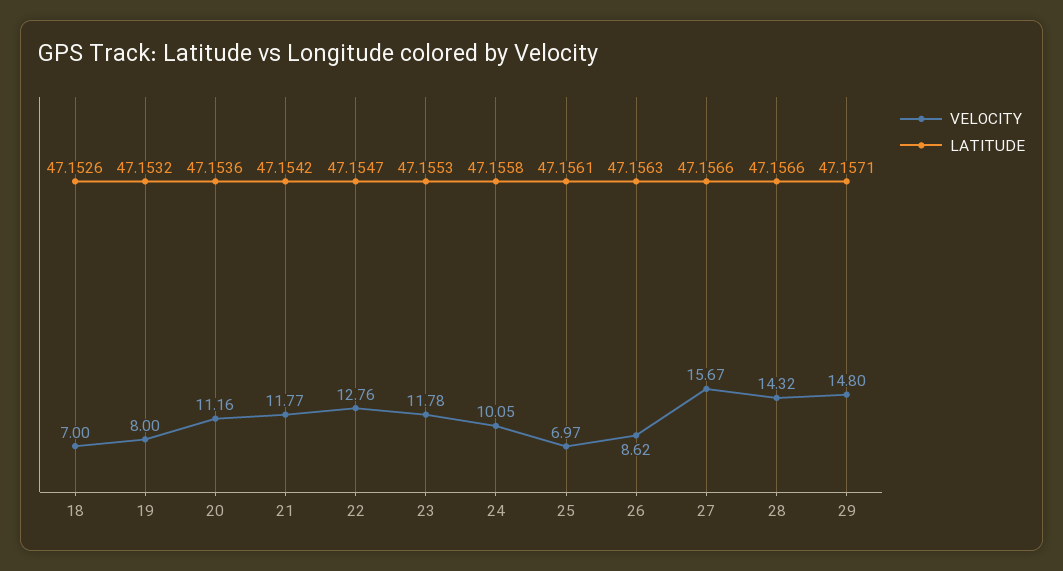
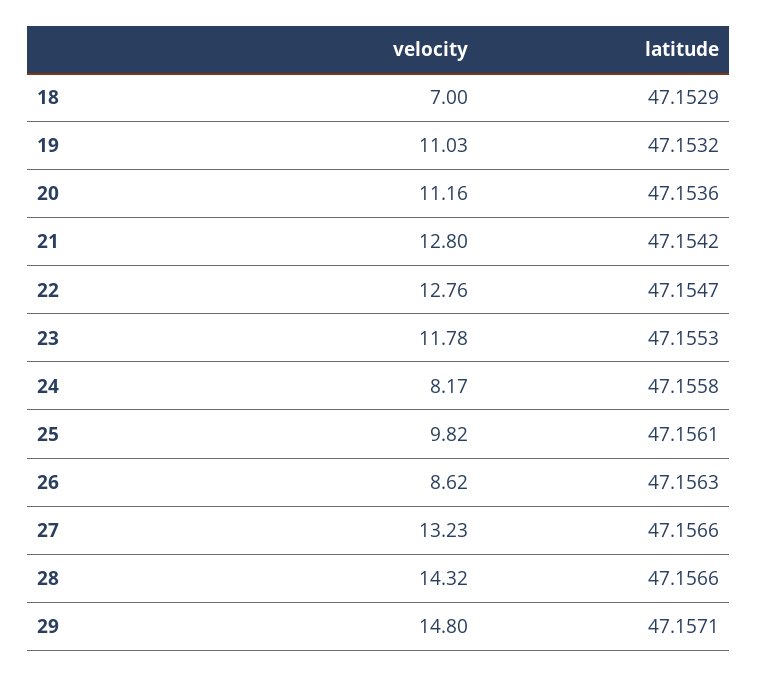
LATITUDE, 18: 47.1526 -> 47.1529
VELOCITY, 19: 8 -> 11.03
VELOCITY, 21: 11.77 -> 12.8
VELOCITY, 24: 10.05 -> 8.17
VELOCITY, 25: 6.97 -> 9.82
VELOCITY, 27: 15.67 -> 13.23

